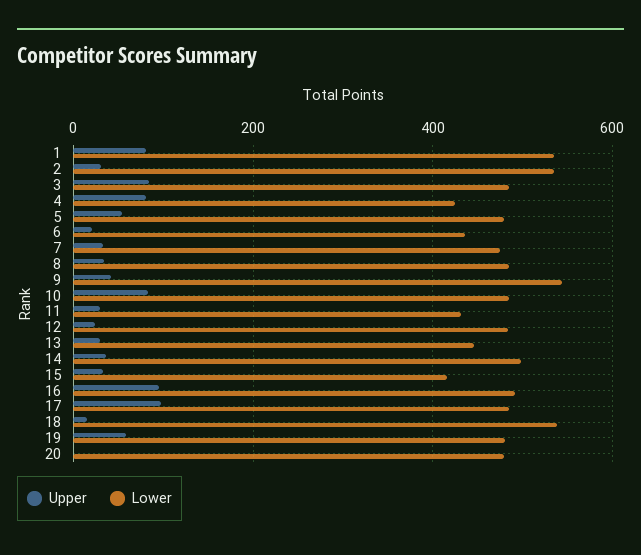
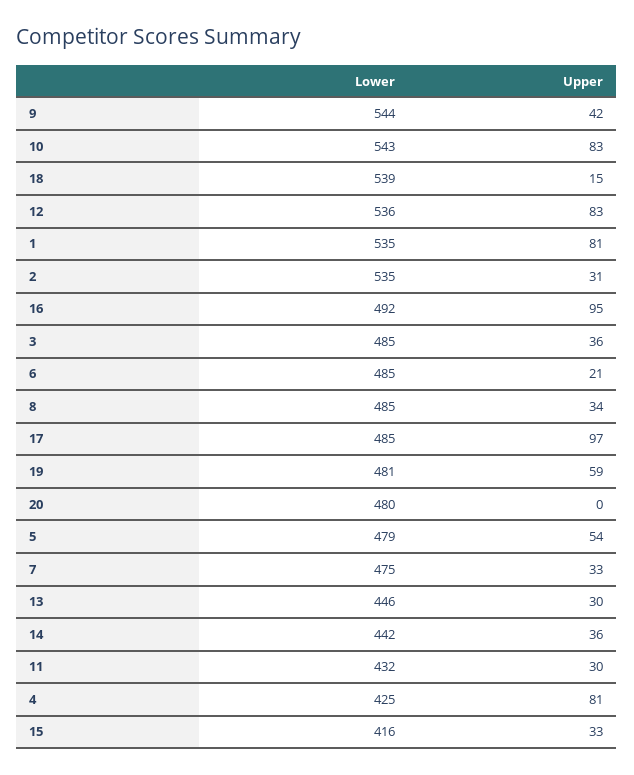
Upper, 3: 80 -> 36
Lower, 6: 440 -> 485
Lower, 10: 480 -> 543
Upper, 12: 20 -> 83
Lower, 12: 480 -> 536
Lower, 14: 500 -> 442

